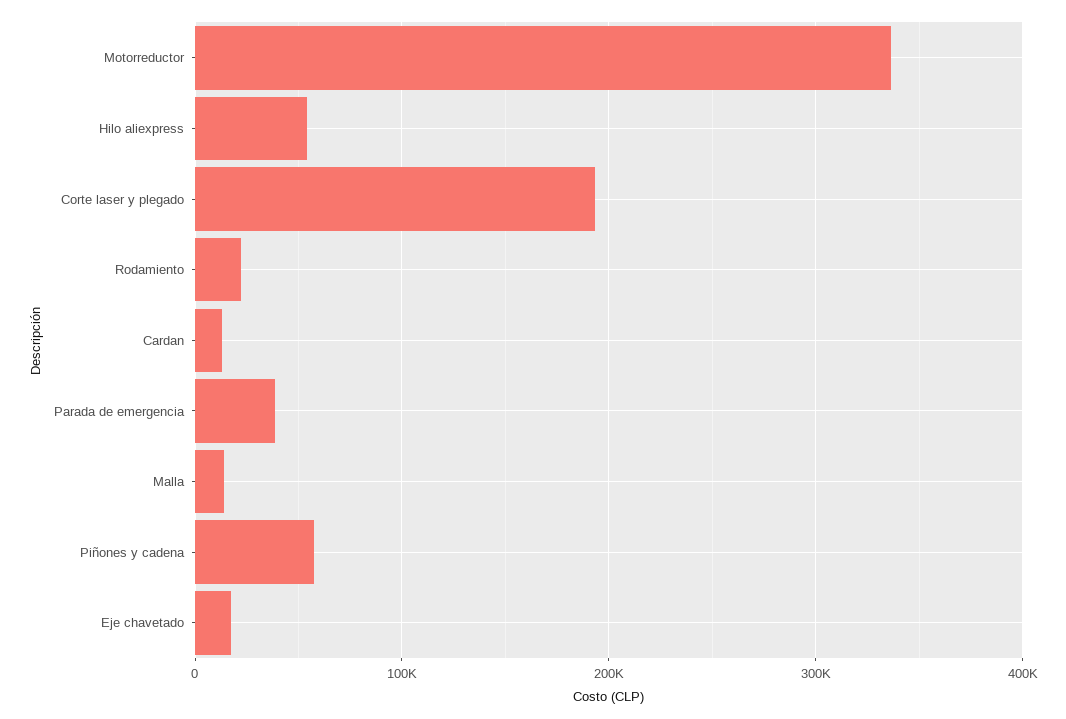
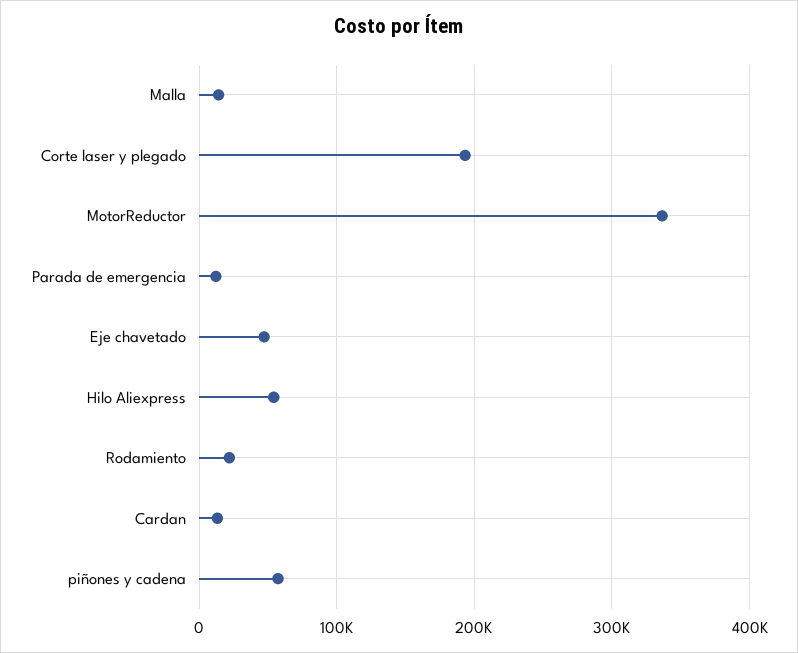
Parada de emergencia: 40000 -> 10000
Eje chavetado: 20000 -> 50000

